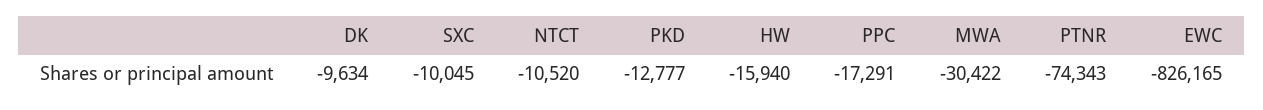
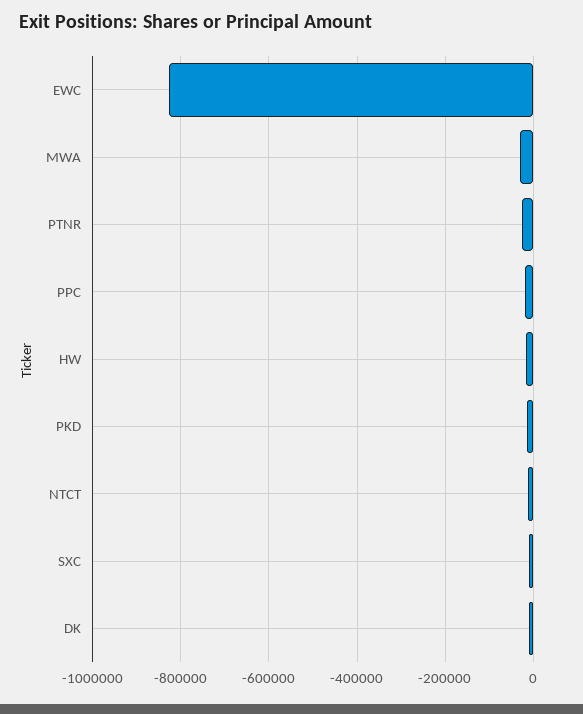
PTNR: -74343 -> -20000

